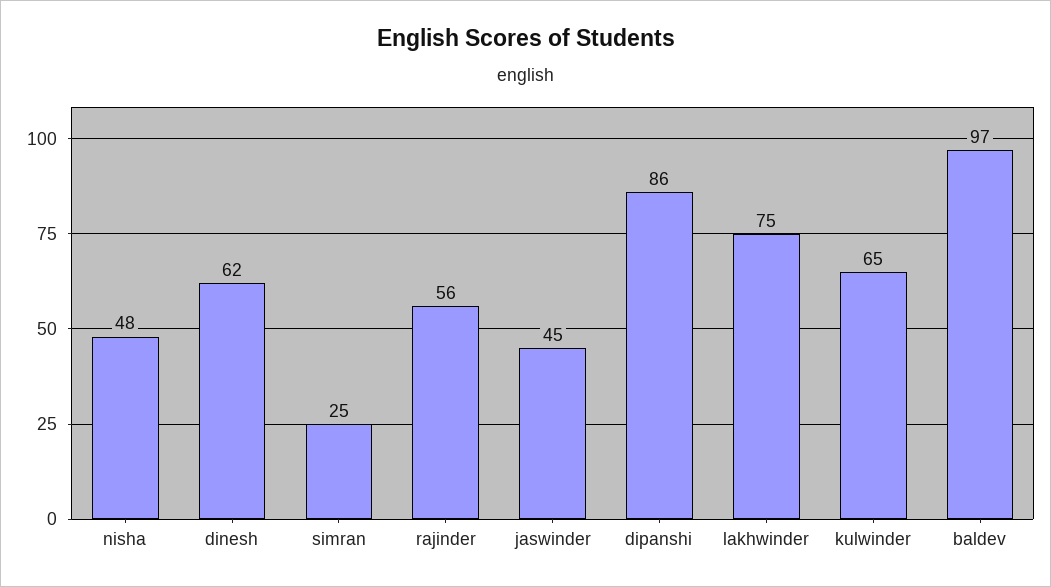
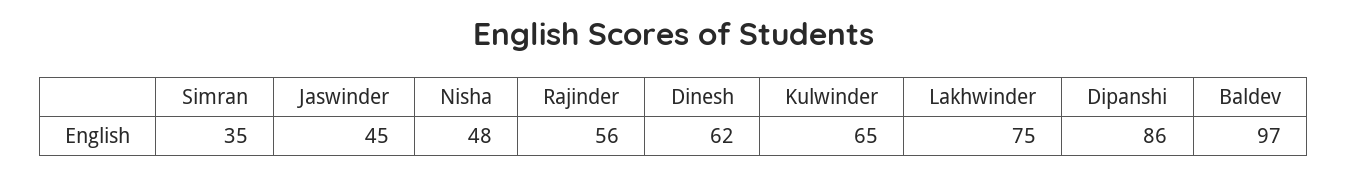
simran: 25 -> 35

